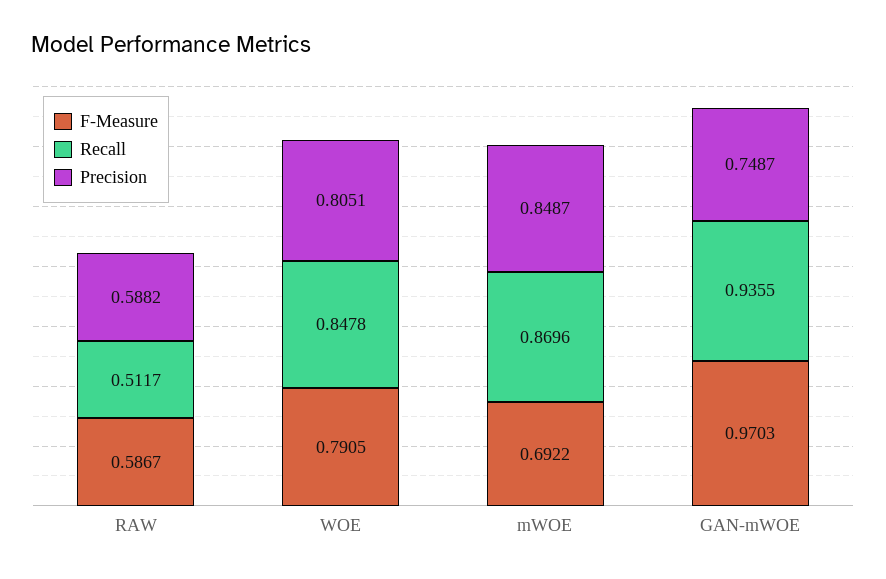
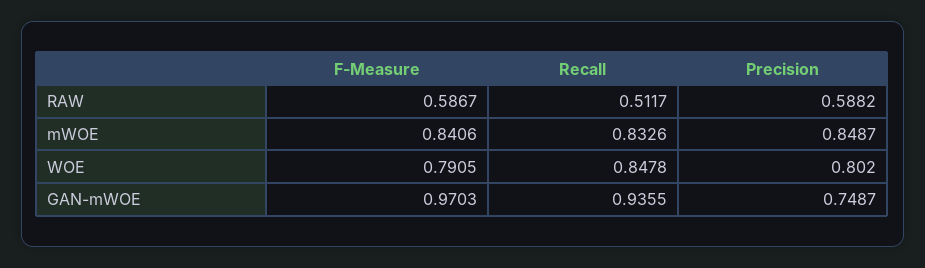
Precision, WOE: 0.8051 -> 0.802
F-Measure, mWOE: 0.6922 -> 0.8406
Recall, mWOE: 0.8696 -> 0.8326

